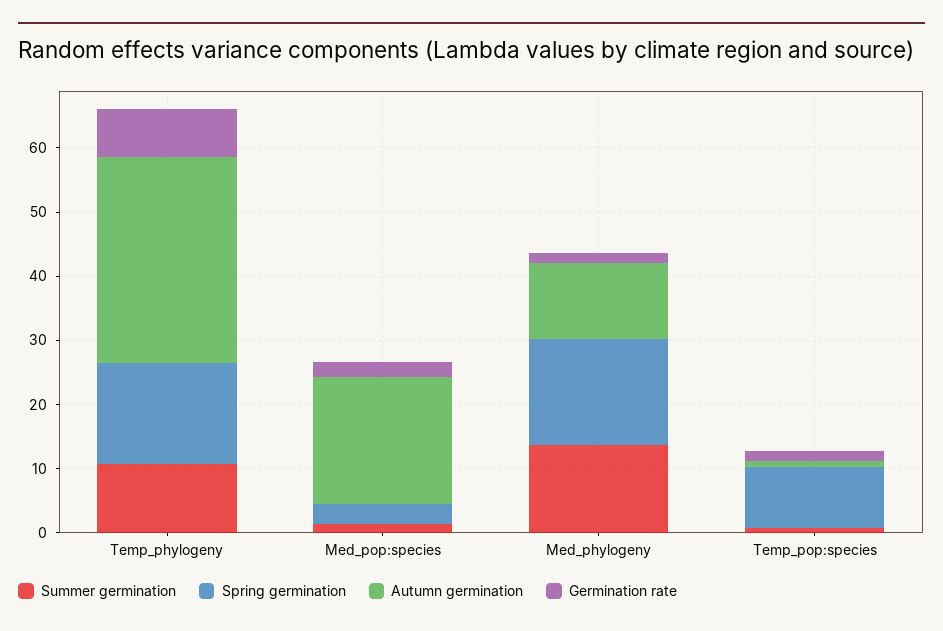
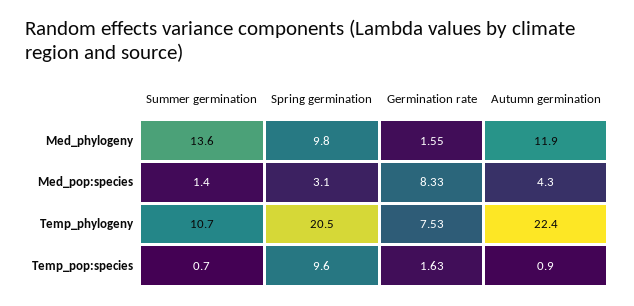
Spring germination, Temp_phylogeny: 16 -> 20.5
Autumn germination, Temp_phylogeny: 32 -> 22.4
Autumn germination, Med_pop:species: 20 -> 4.3
Germination rate, Med_pop:species: 2 -> 8.33
Spring germination, Med_phylogeny: 16 -> 9.8

